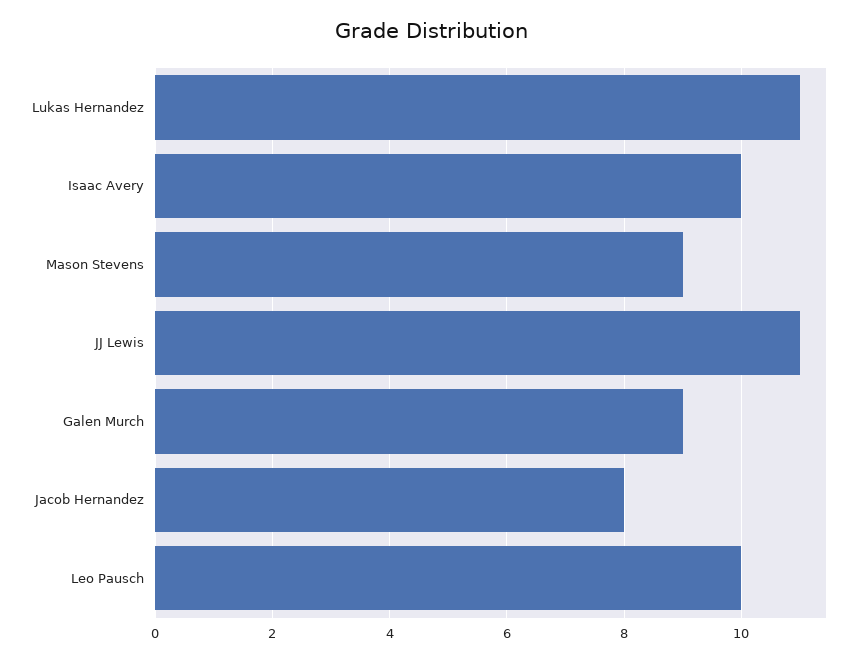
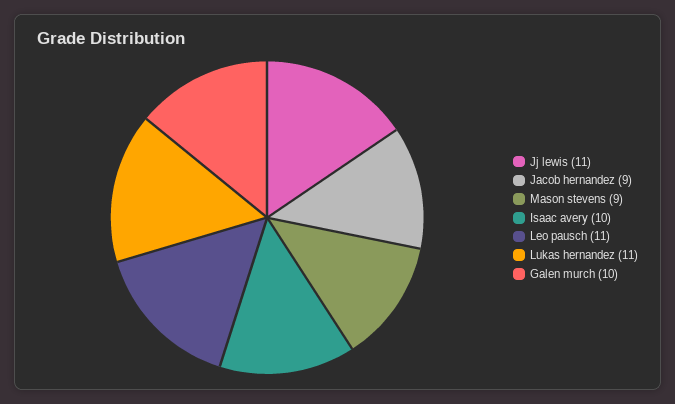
Galen Murch: 9 -> 10
Jacob Hernandez: 8 -> 9
Leo Pausch: 10 -> 11

